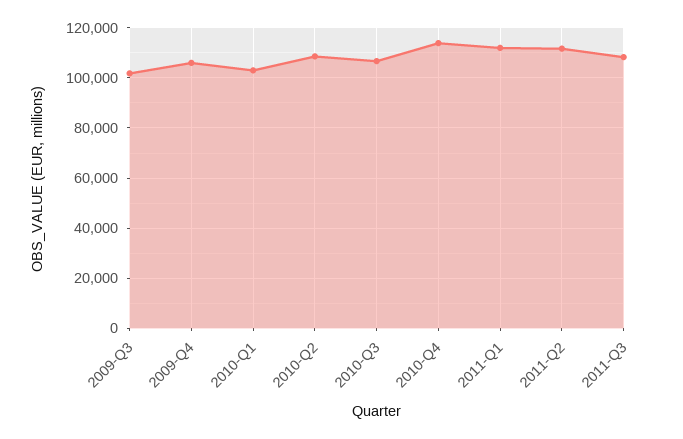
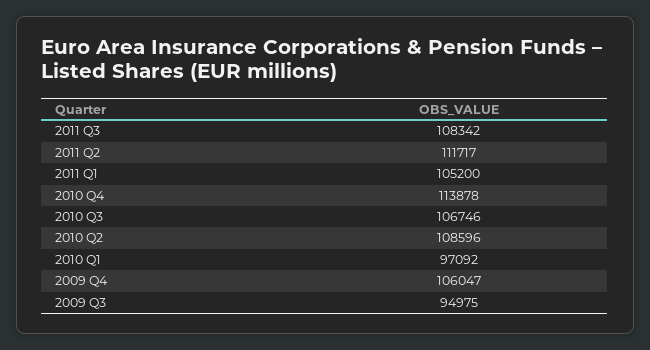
2009-Q3: 102500 -> 94975
2010-Q1: 102500 -> 97092
2011-Q1: 112500 -> 105200

